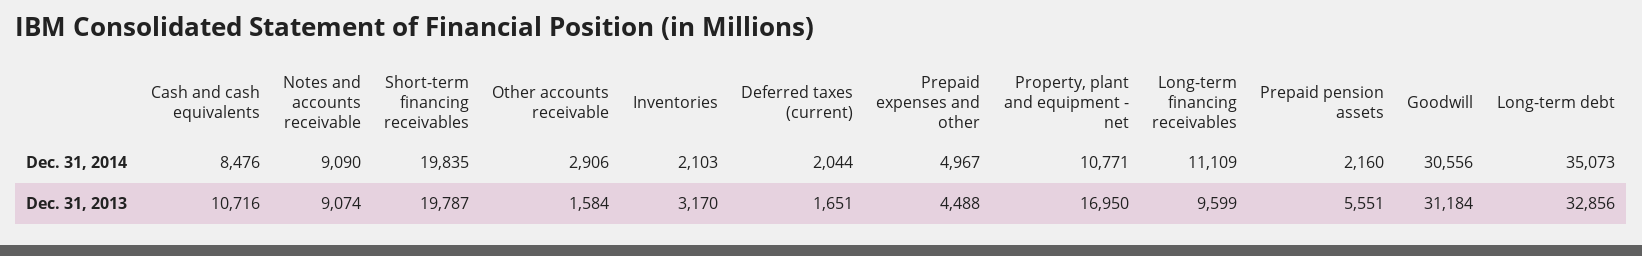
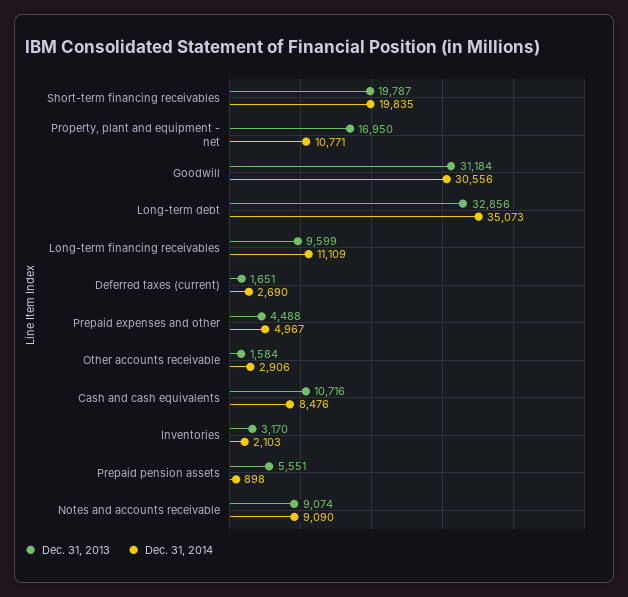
Dec. 31, 2014, Deferred taxes (current): 2044 -> 2690
Dec. 31, 2014, Prepaid pension assets: 2160 -> 898

